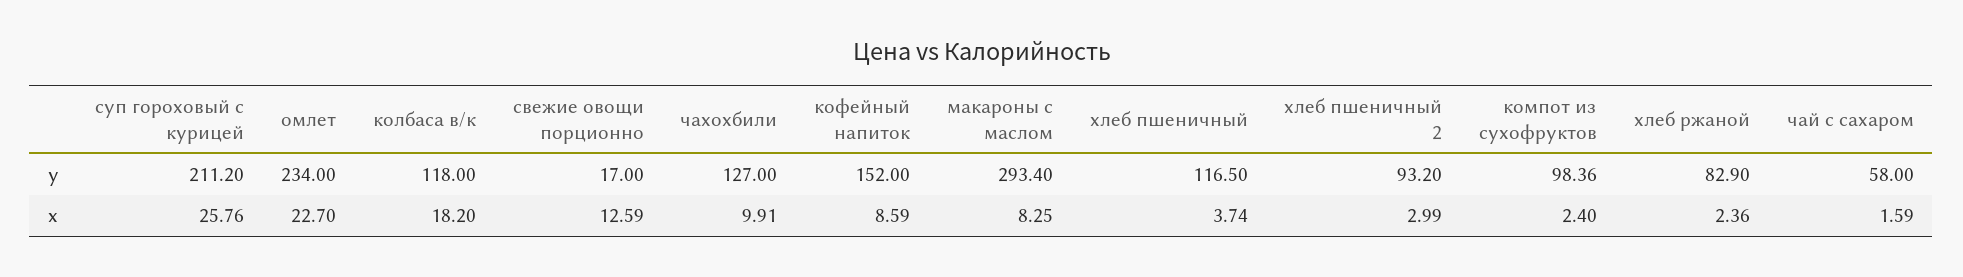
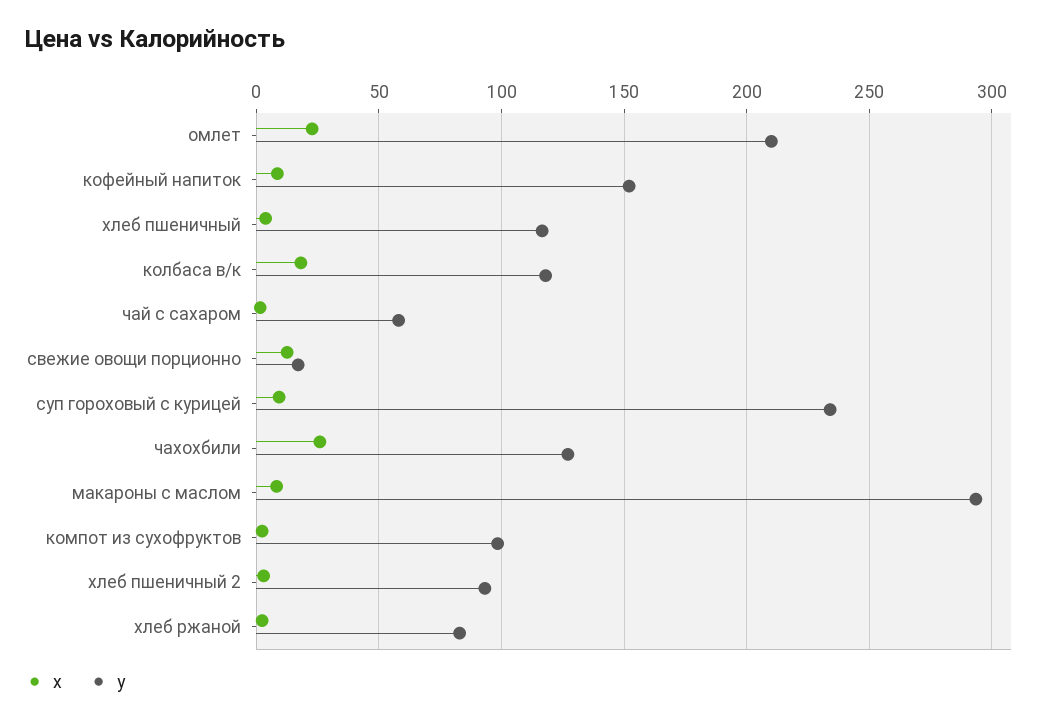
y, суп гороховый с курицей: 211.2 -> 235
y, омлет: 234 -> 210
x, суп гороховый с курицей: 25.76 -> 10
x, чахохбили: 9.91 -> 25

